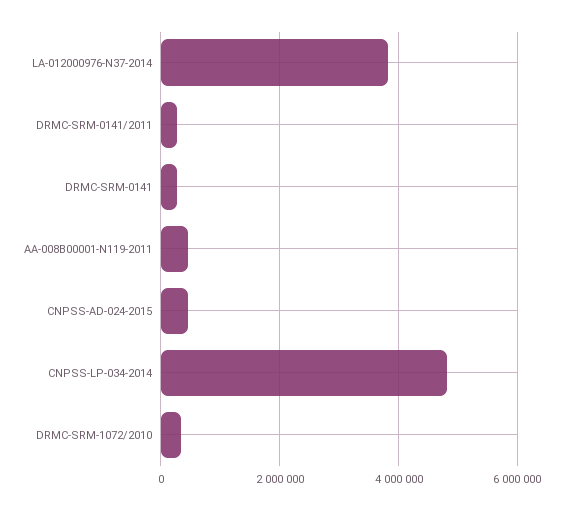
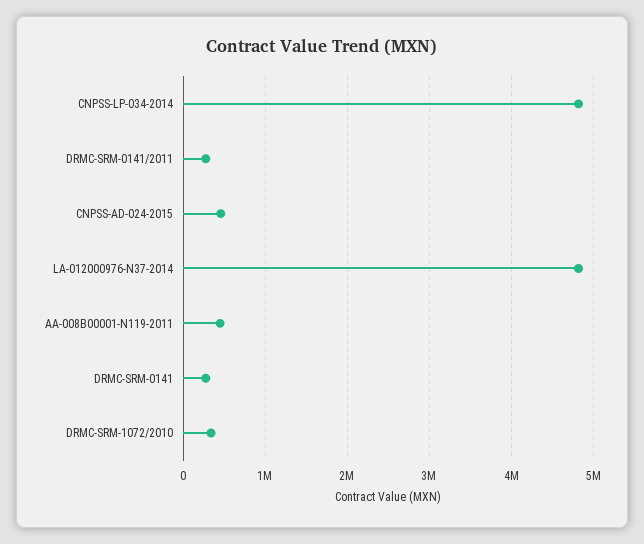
LA-012000976-N37-2014: 3800000 -> 4800000

